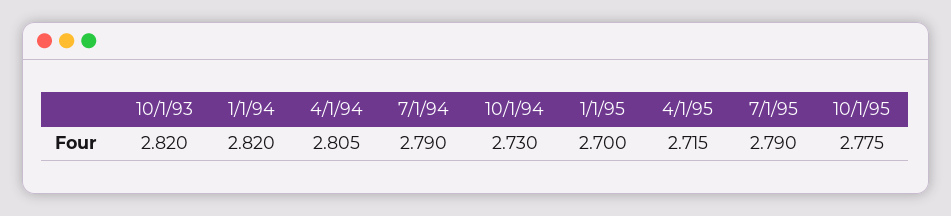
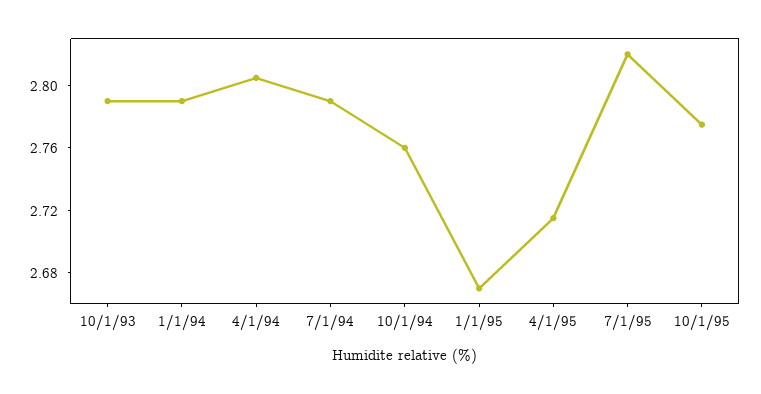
10/1/93: 2.82 -> 2.79
1/1/94: 2.82 -> 2.79
10/1/94: 2.73 -> 2.76
1/1/95: 2.7 -> 2.67
7/1/95: 2.79 -> 2.82

